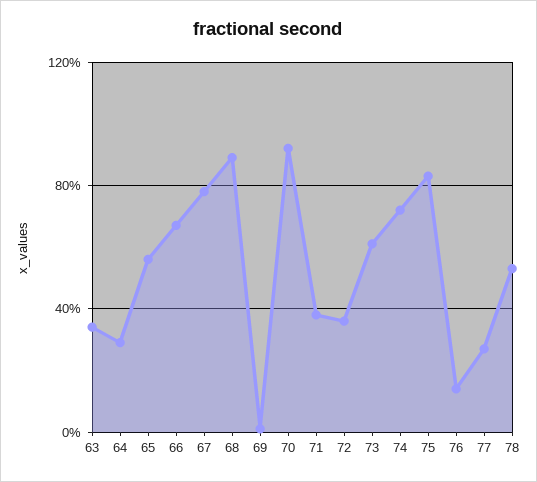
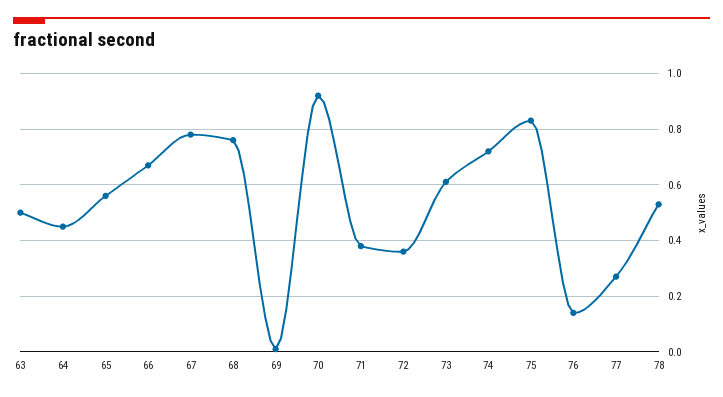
63: 0.35 -> 0.5
64: 0.3 -> 0.45
68: 0.9 -> 0.75

